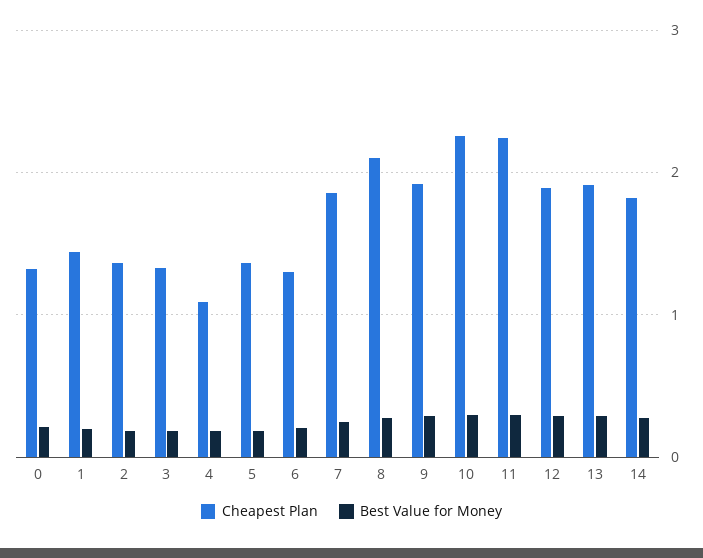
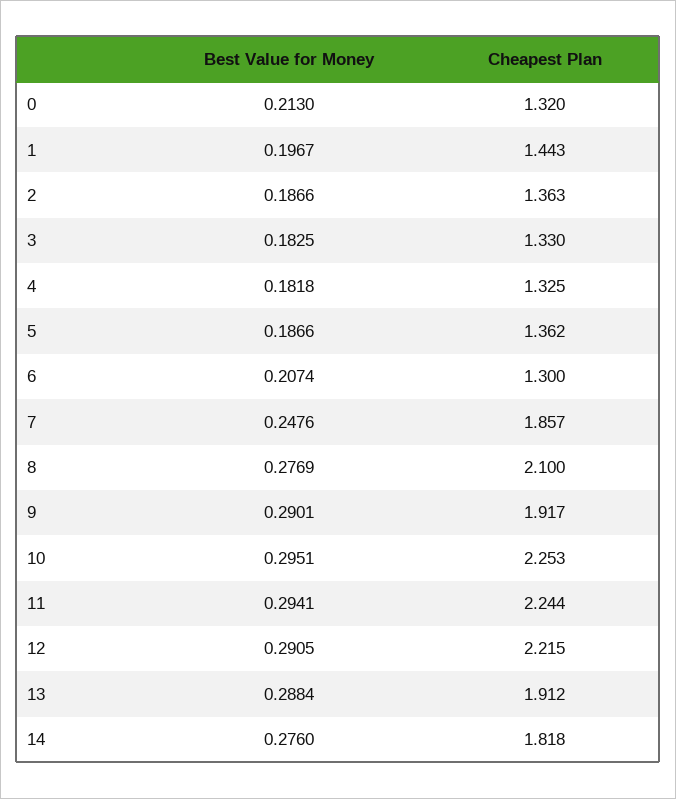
Cheapest Plan, 4: 1.1 -> 1.325
Cheapest Plan, 12: 1.9 -> 2.215

